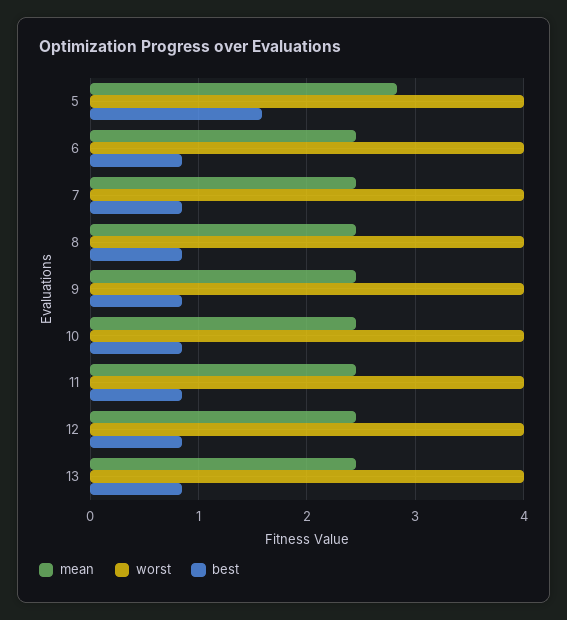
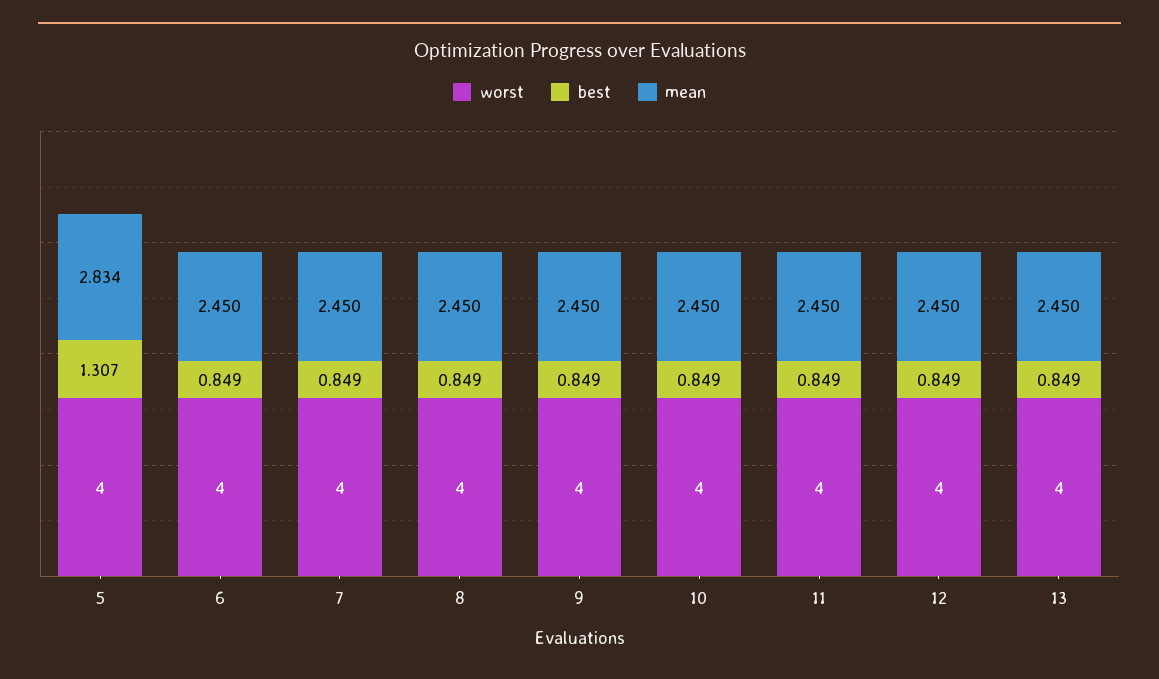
best, 5: 1.6 -> 1.307

